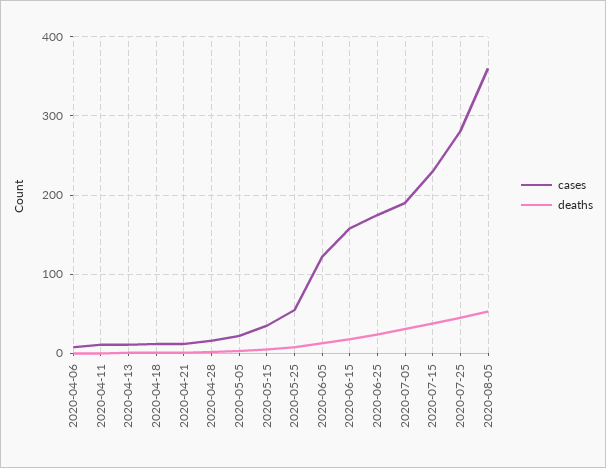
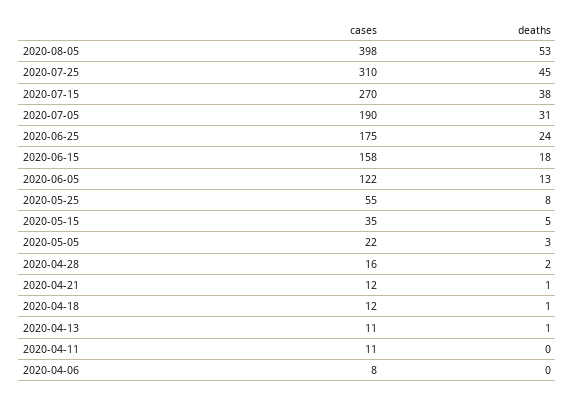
cases, 2020-07-15: 230 -> 270
cases, 2020-07-25: 280 -> 310
cases, 2020-08-05: 360 -> 398

